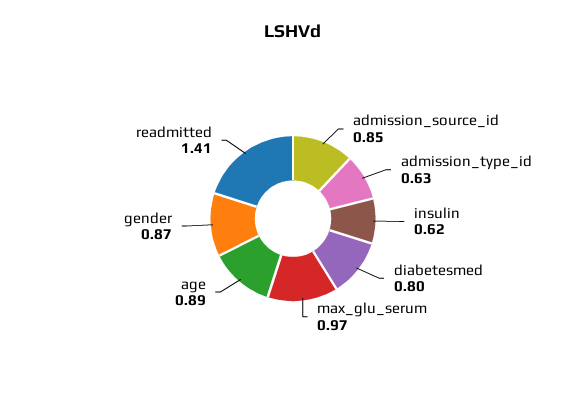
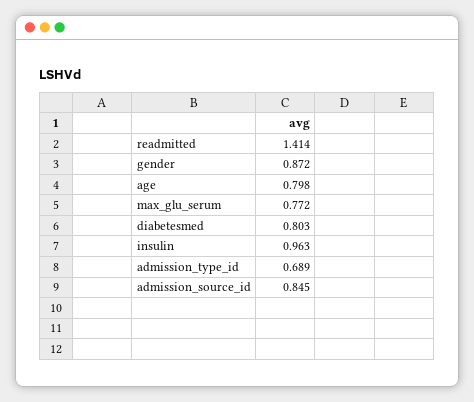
admission_type_id: 0.63 -> 0.689
insulin: 0.62 -> 0.963
max_glu_serum: 0.97 -> 0.772
age: 0.89 -> 0.798

